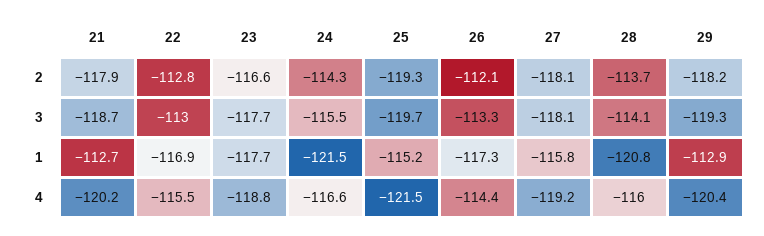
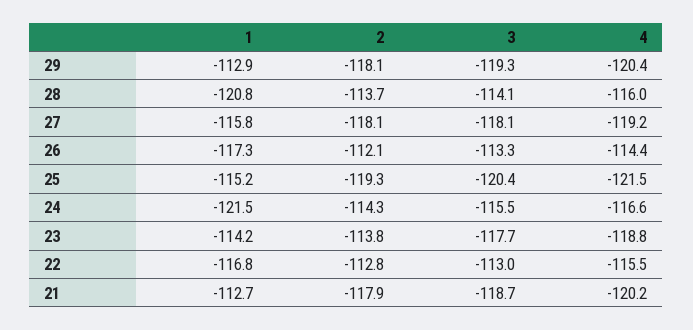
23, 2: -116.6 -> -113.8
29, 2: -118.2 -> -118.1
25, 3: -119.7 -> -120.4
22, 1: -116.9 -> -116.8
23, 1: -117.7 -> -114.2

